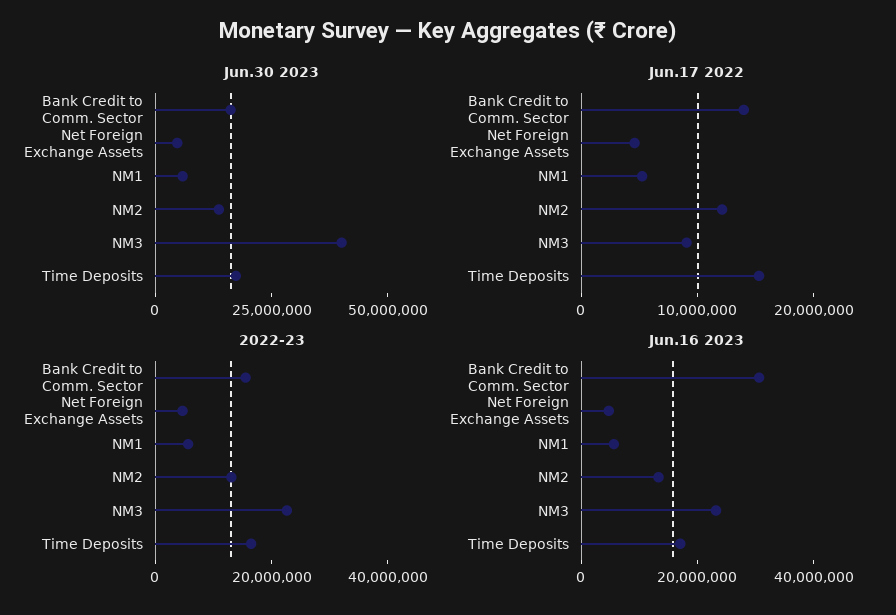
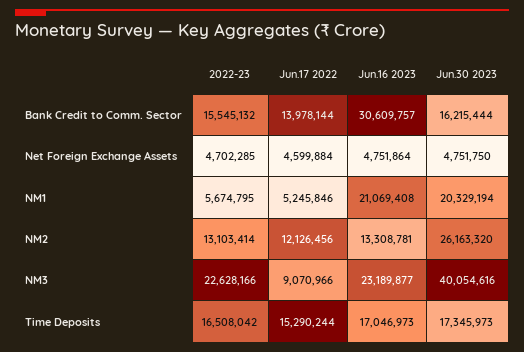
Jun.30 2023, NM1: 5000000 -> 20329194
Jun.30 2023, NM2: 15000000 -> 26163320
Jun.16 2023, NM1: 5000000 -> 21069408

